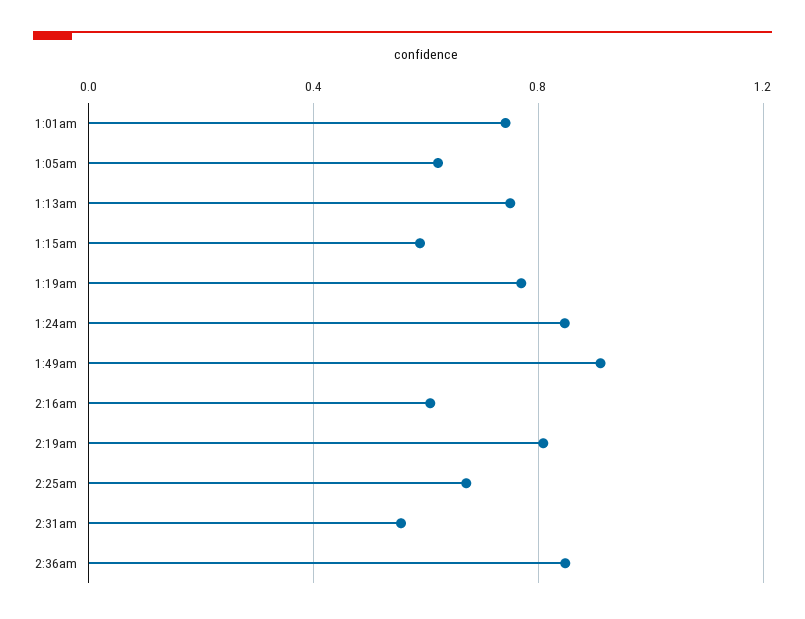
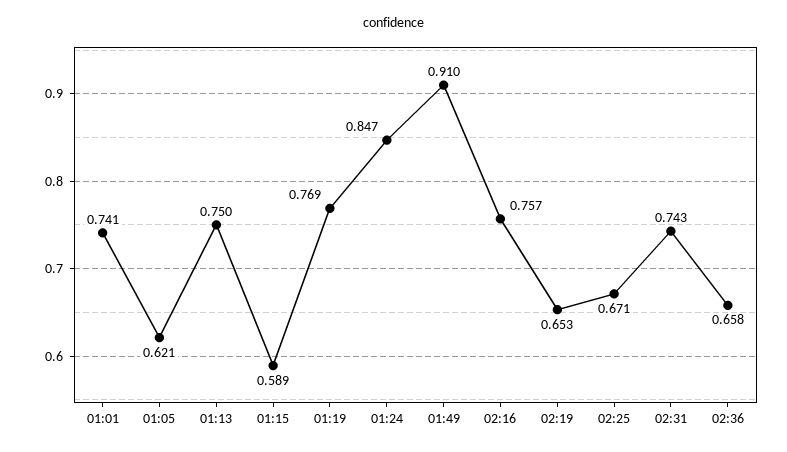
2:16am: 0.6 -> 0.757
2:19am: 0.8 -> 0.653
2:31am: 0.55 -> 0.743
2:36am: 0.85 -> 0.658

